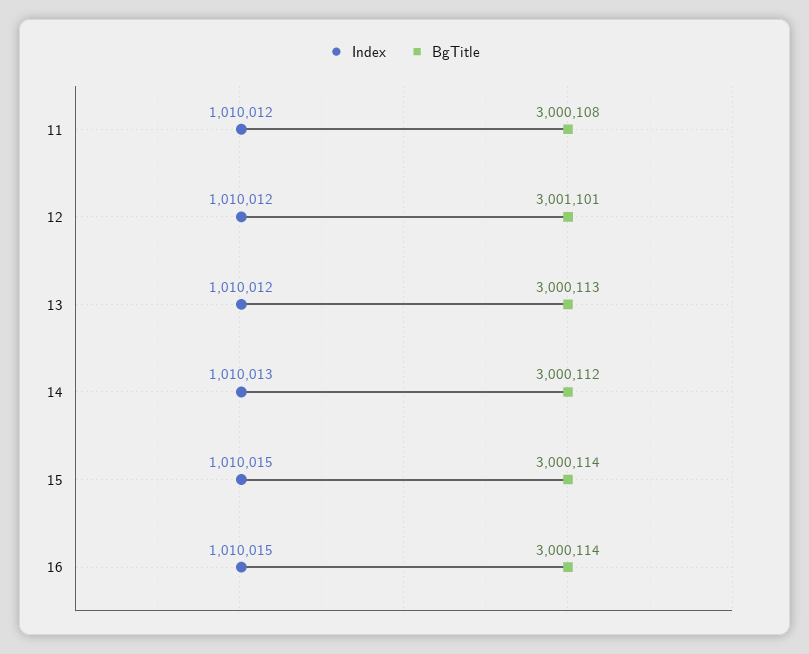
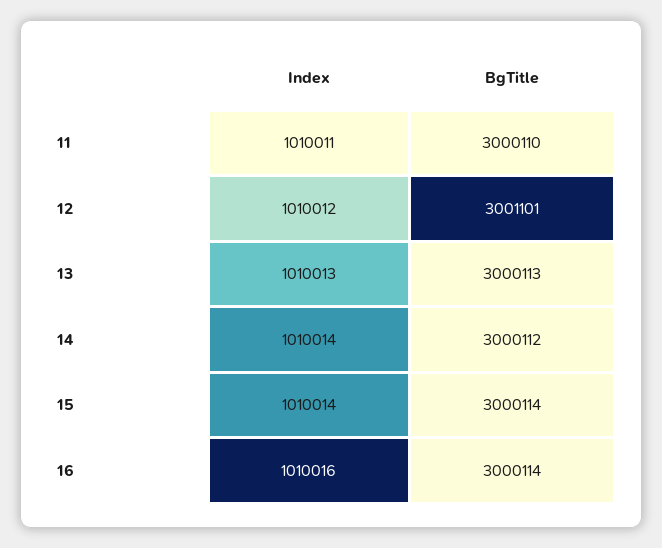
Index, 11: 1010012 -> 1010011
BgTitle, 11: 3000108 -> 3000110
Index, 13: 1010012 -> 1010013
Index, 14: 1010013 -> 1010014
Index, 15: 1010015 -> 1010014
Index, 16: 1010015 -> 1010016

